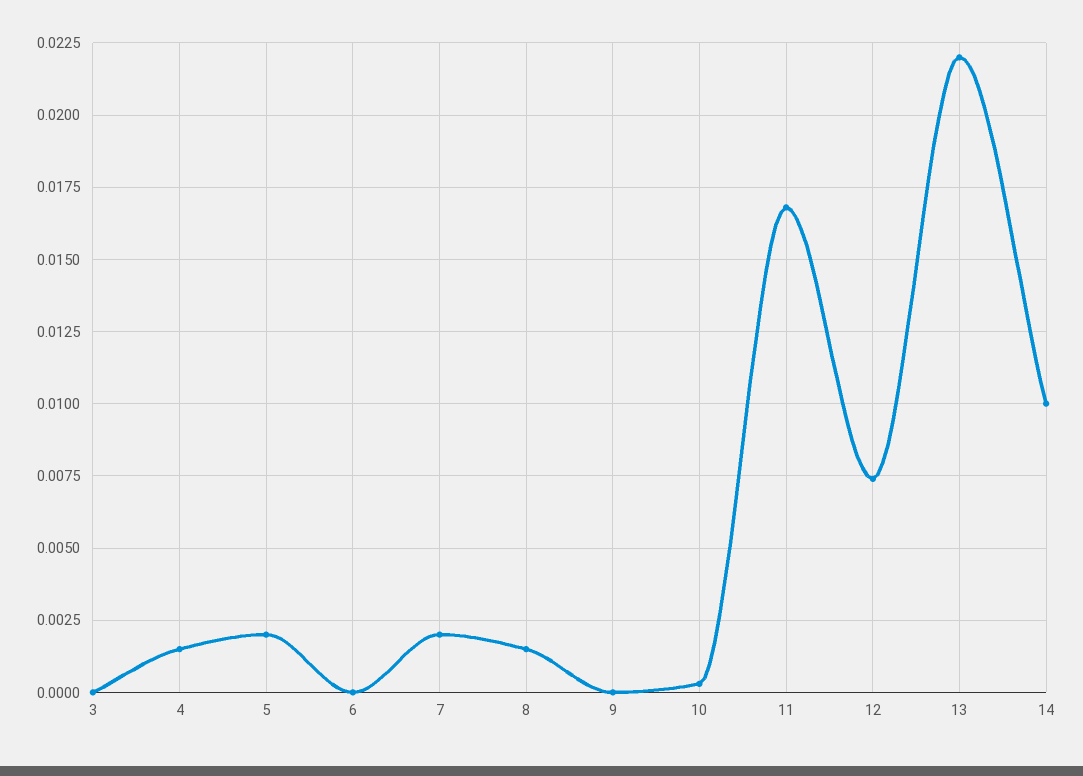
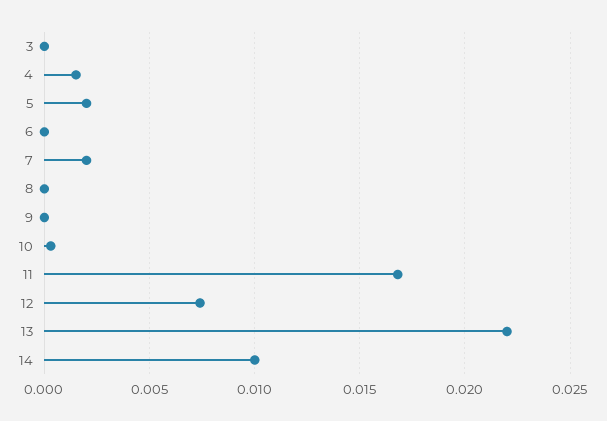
8: 0.0015 -> 0

